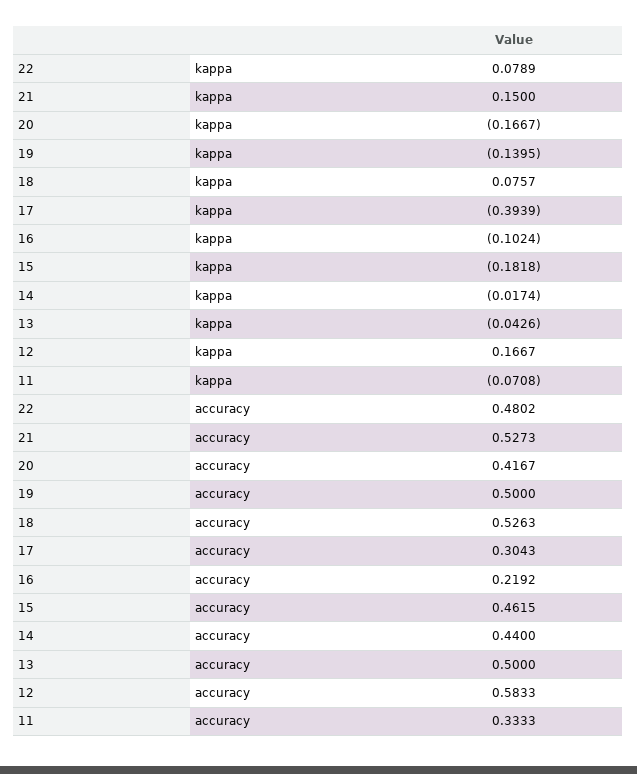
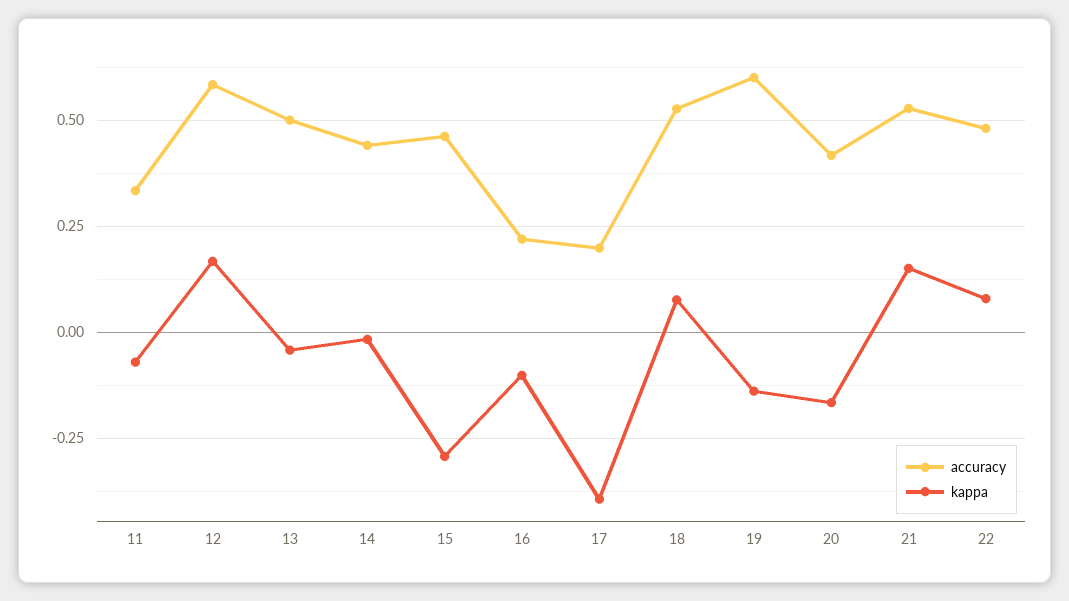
kappa, 15: -0.1818 -> -0.3
accuracy, 19: 0.5 -> 0.6
accuracy, 17: 0.3043 -> 0.2

